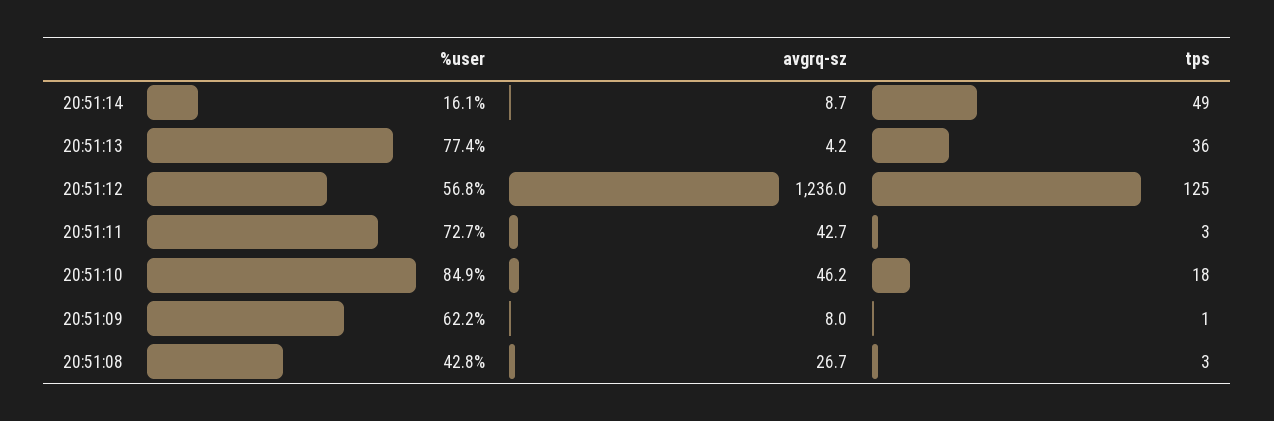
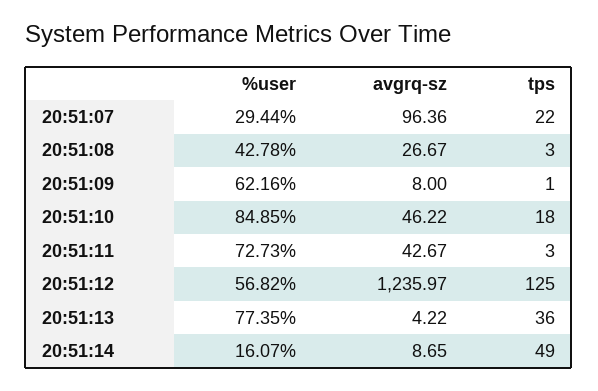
%user, 20:51:07: none -> 29.44
avgrq-sz, 20:51:07: none -> 96.36
tps, 20:51:07: none -> 22

